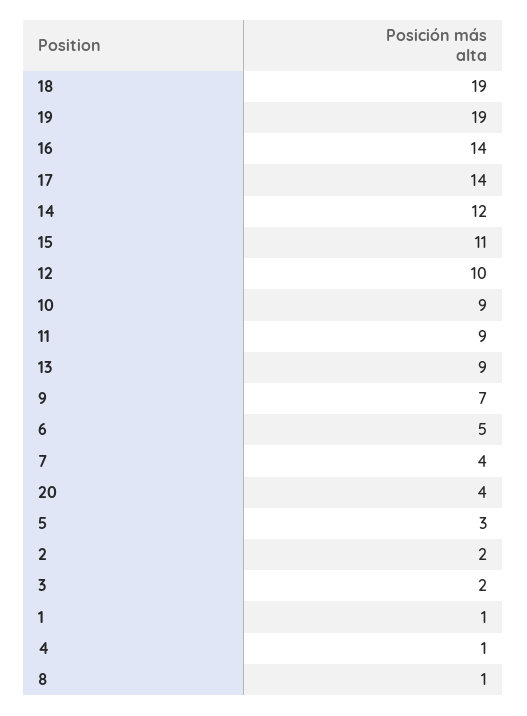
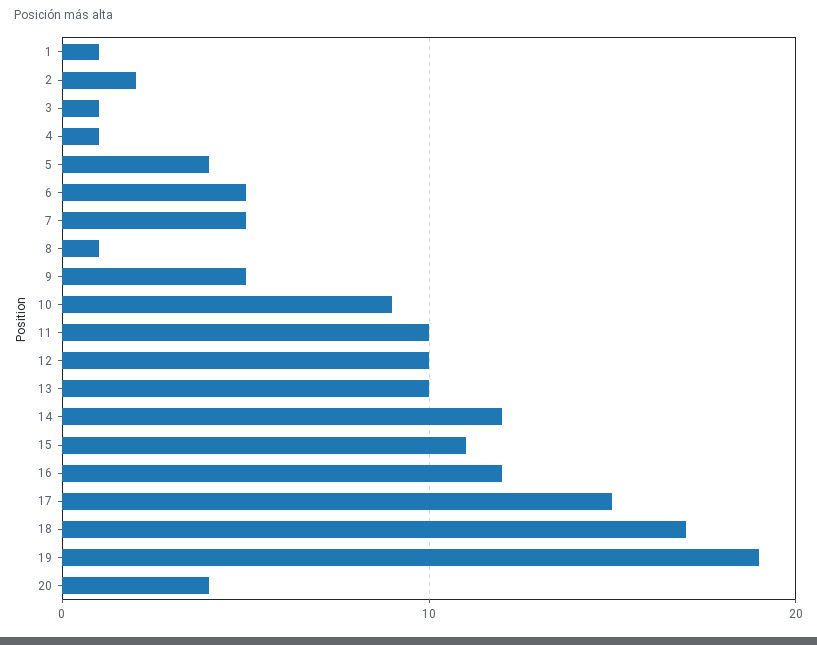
18: 19 -> 17
16: 14 -> 12
17: 14 -> 15
11: 9 -> 10
13: 9 -> 10
9: 7 -> 5
7: 4 -> 5
5: 3 -> 4
3: 2 -> 1

